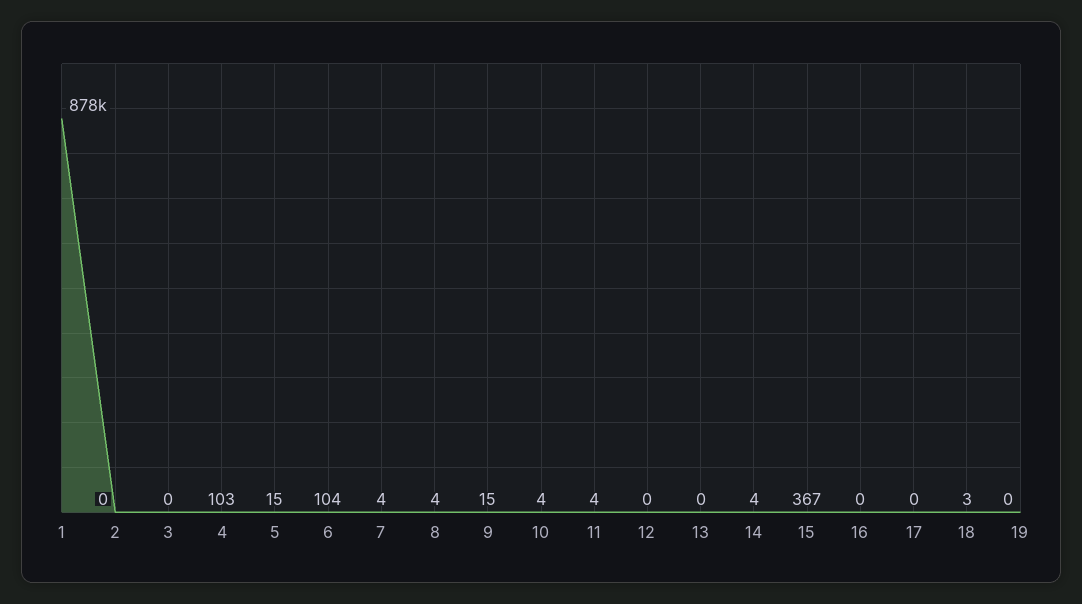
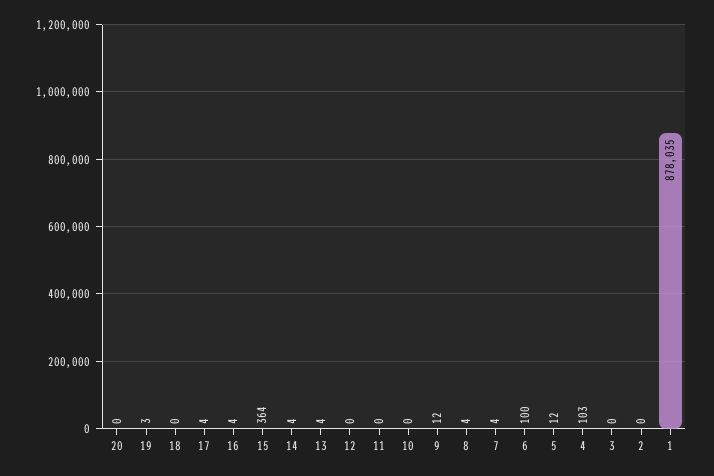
5: 15 -> 12
6: 104 -> 100
9: 15 -> 12
10: 4 -> 0
11: 4 -> 0
13: 0 -> 4
15: 367 -> 364
16: 0 -> 4
17: 0 -> 4
18: 3 -> 0
19: 0 -> 3
20: none -> 0

